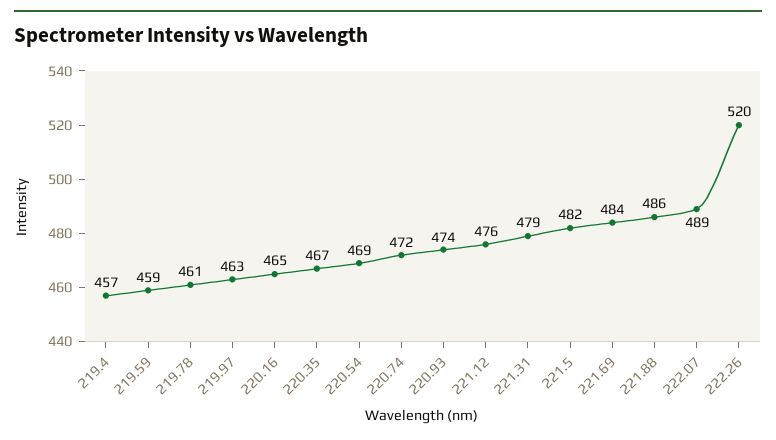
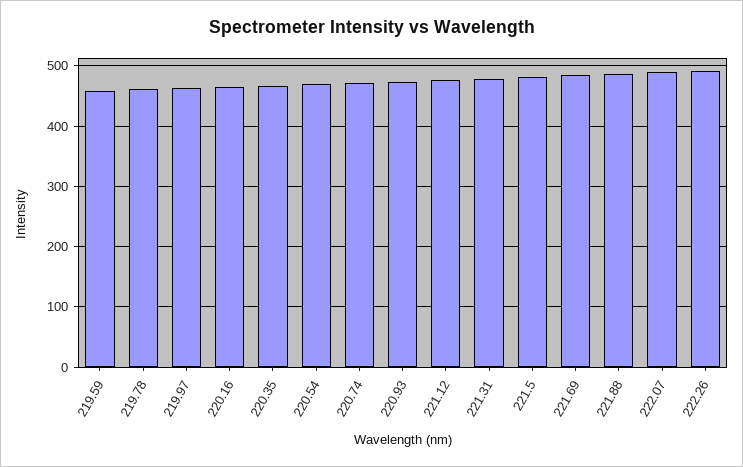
219.4: 457 -> none
222.26: 520 -> 490

